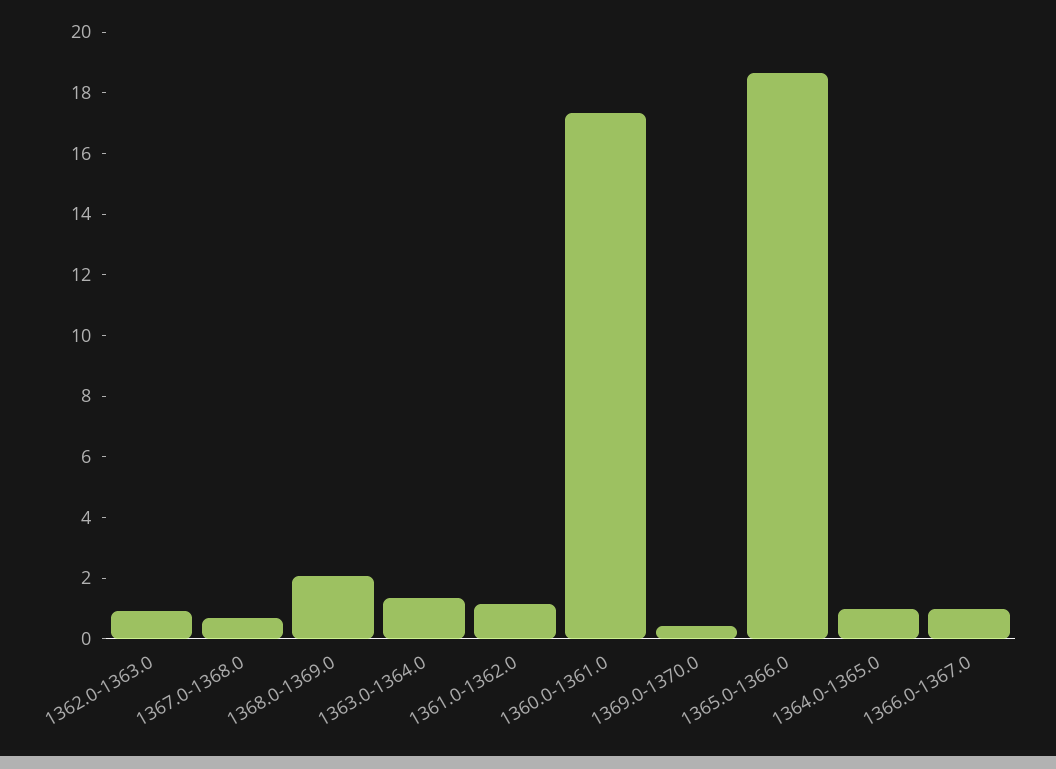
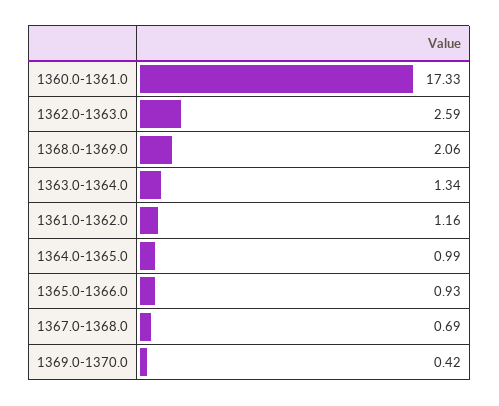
1362.0-1363.0: 1 -> 2.59
1365.0-1366.0: 18.5 -> 0.93
1366.0-1367.0: 1 -> none

